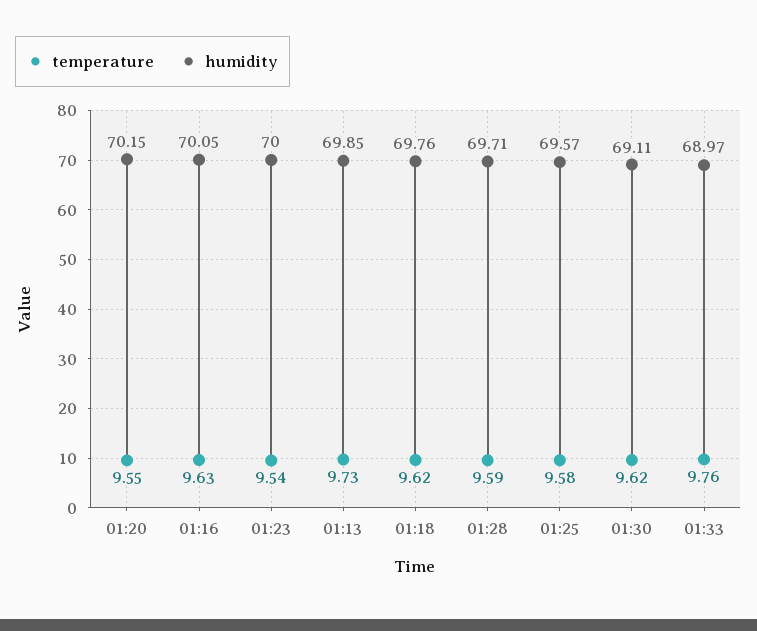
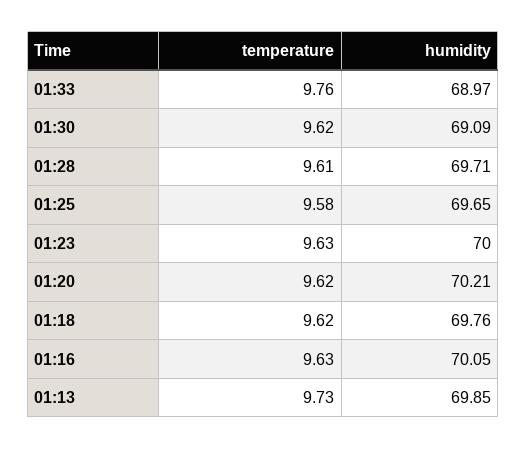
temperature, 01:20: 9.55 -> 9.62
humidity, 01:20: 70.15 -> 70.21
temperature, 01:23: 9.54 -> 9.63
temperature, 01:28: 9.59 -> 9.61
humidity, 01:25: 69.57 -> 69.65
humidity, 01:30: 69.11 -> 69.09

